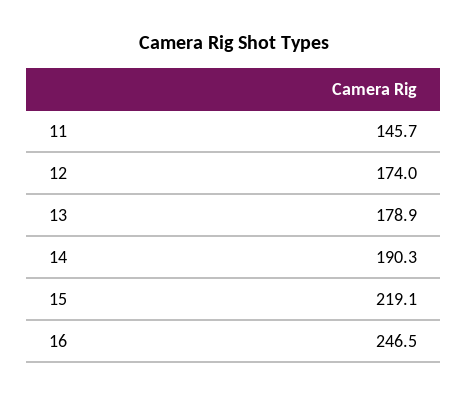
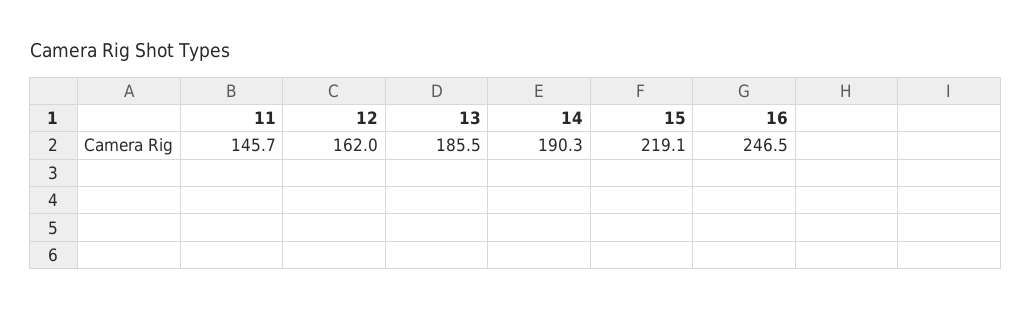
12: 174 -> 162
13: 178.9 -> 185.5

